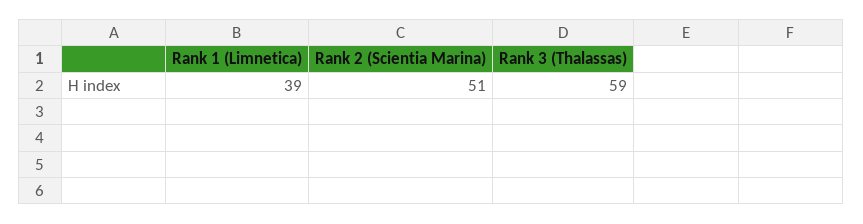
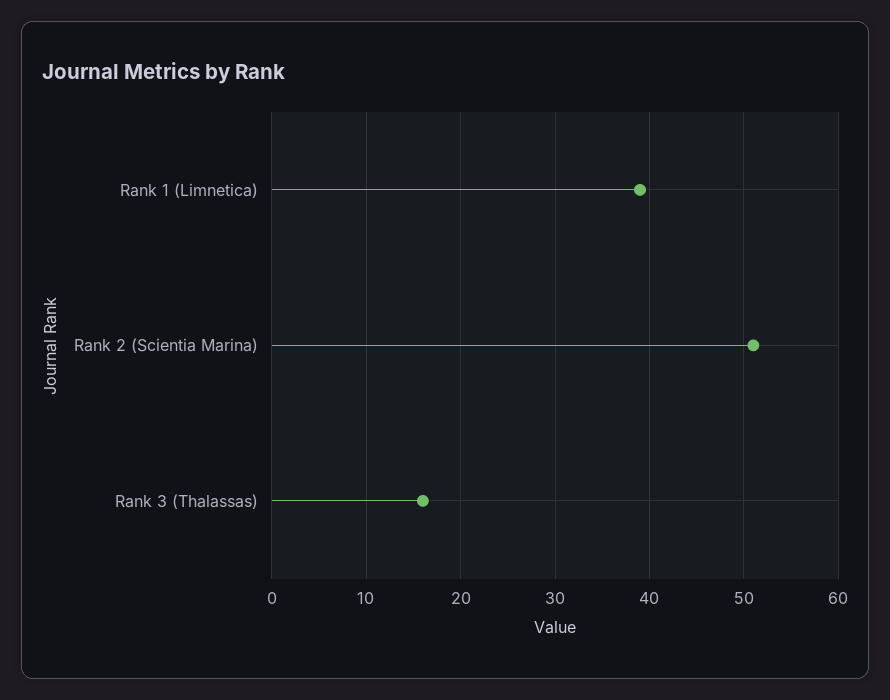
Rank 3 (Thalassas): 59 -> 16

